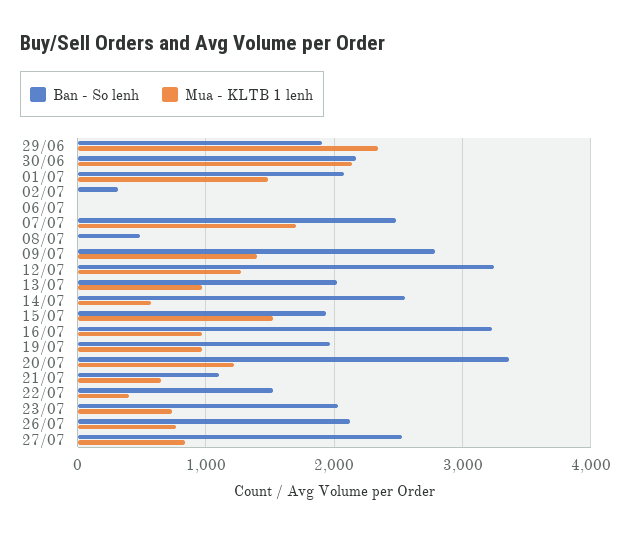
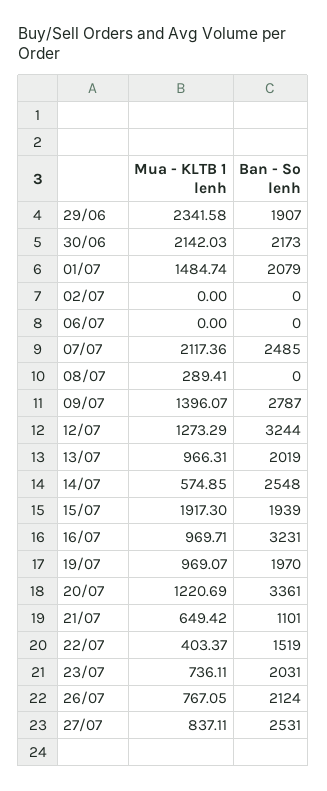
Ban - So lenh, 02/07: 300 -> 0
Mua - KLTB 1 lenh, 07/07: 1700 -> 2117.36
Ban - So lenh, 08/07: 500 -> 0
Mua - KLTB 1 lenh, 08/07: 0 -> 289.41
Mua - KLTB 1 lenh, 15/07: 1500 -> 1917.3

